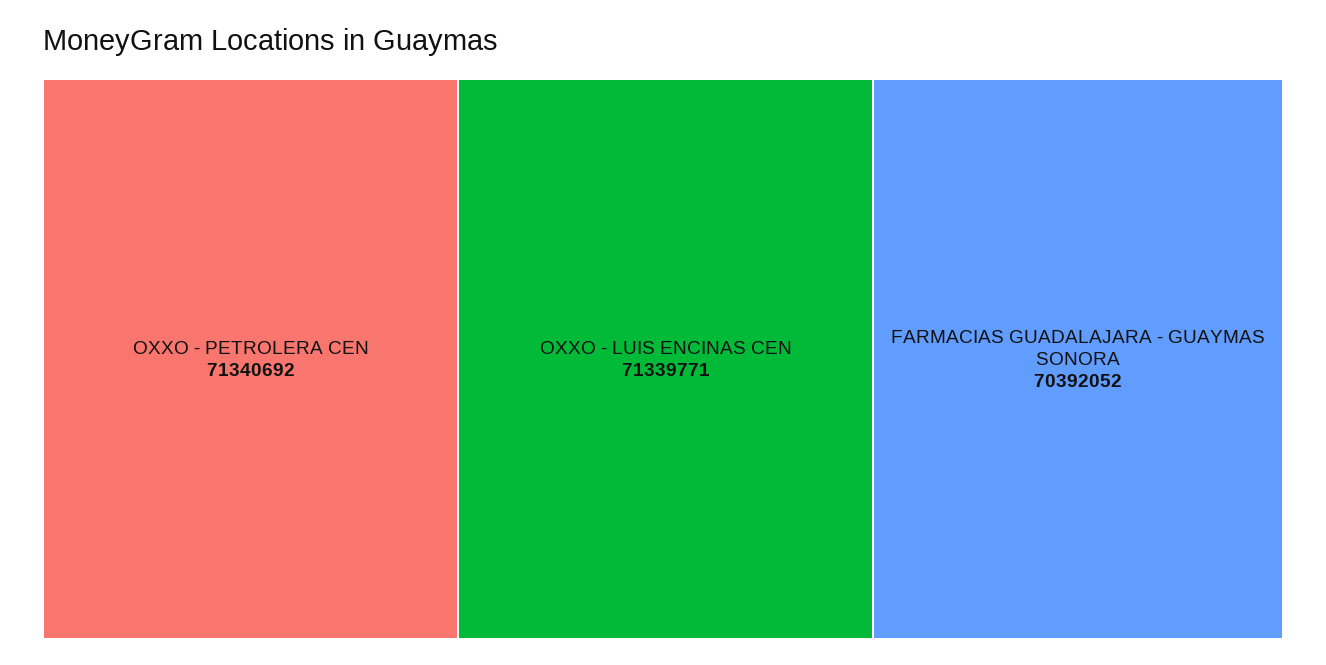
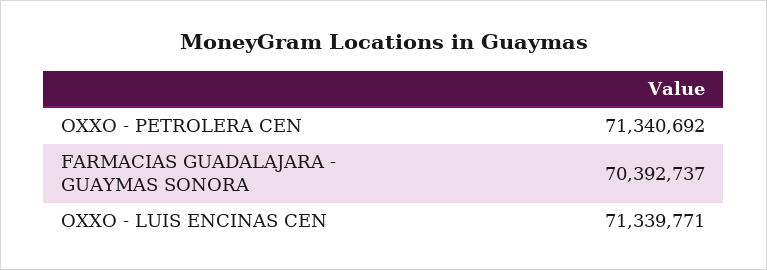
FARMACIAS GUADALAJARA - GUAYMAS SONORA: 70392052 -> 70392737

